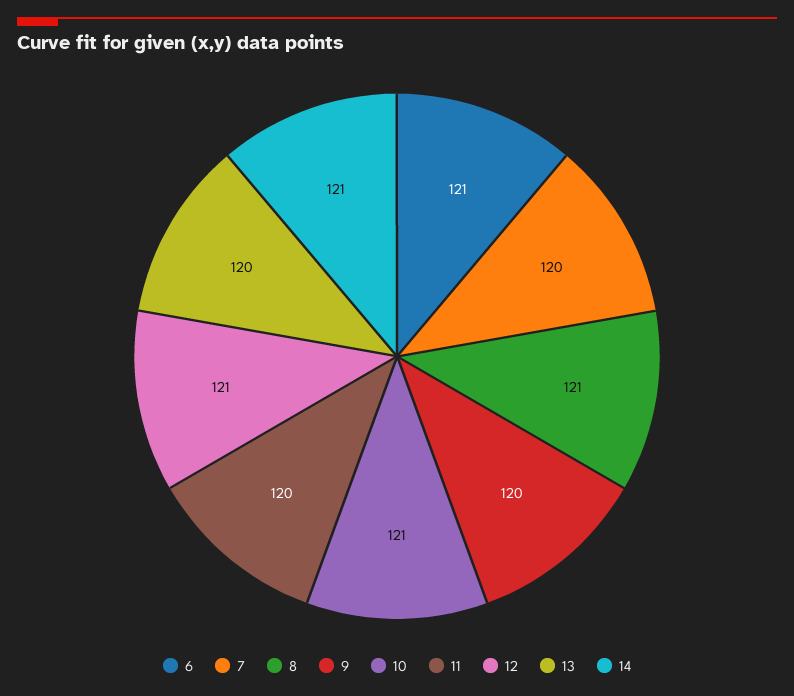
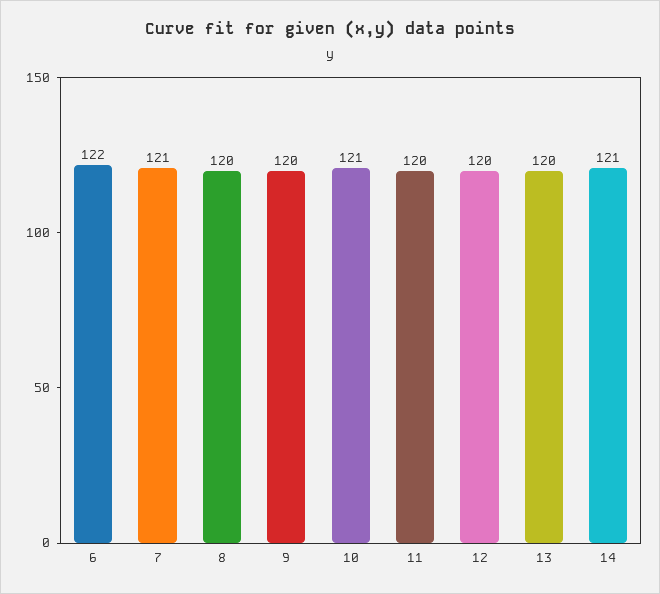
6: 121 -> 122
7: 120 -> 121
8: 121 -> 120
12: 121 -> 120

